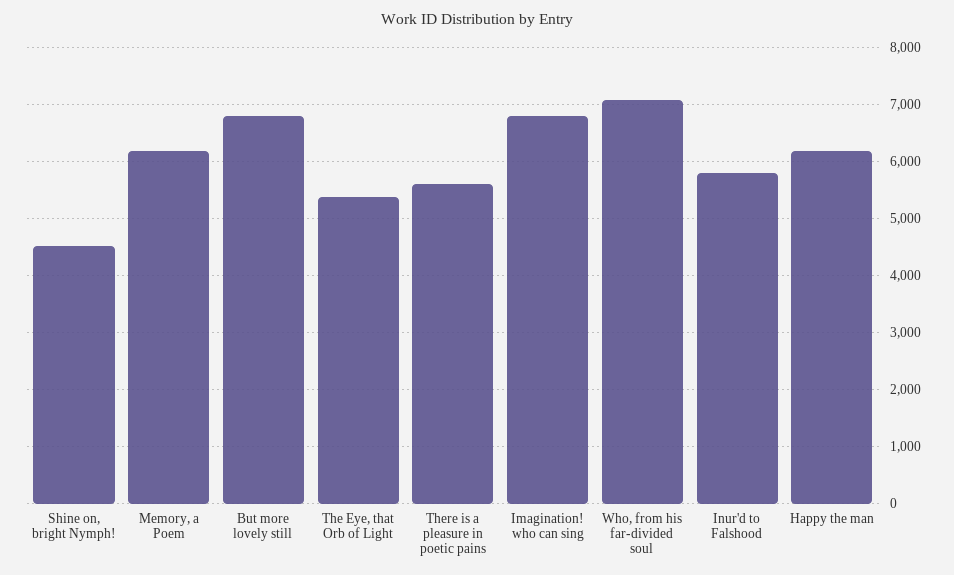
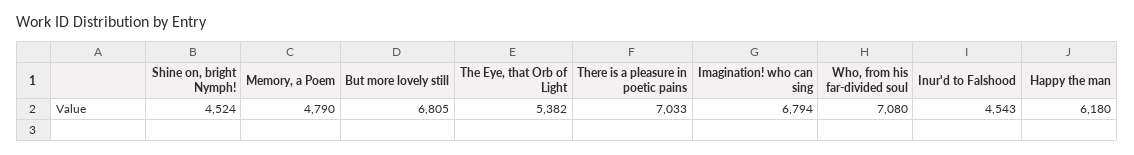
Memory, a Poem: 6200 -> 4790
There is a pleasure in poetic pains: 5600 -> 7033
Inur'd to Falshood: 5800 -> 4543

